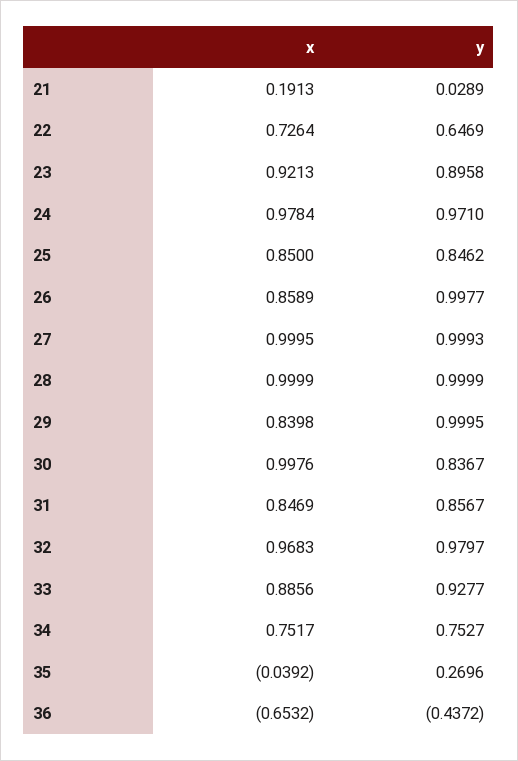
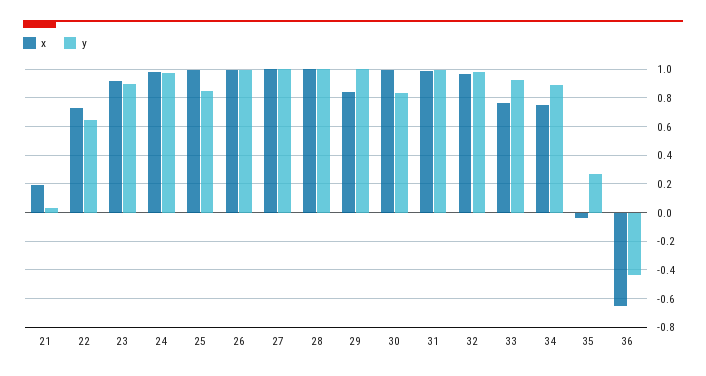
x, 25: 0.85 -> 1
x, 26: 0.8589 -> 1
x, 31: 0.8469 -> 1
y, 31: 0.8567 -> 1
x, 33: 0.8856 -> 0.75
y, 34: 0.7527 -> 0.9

